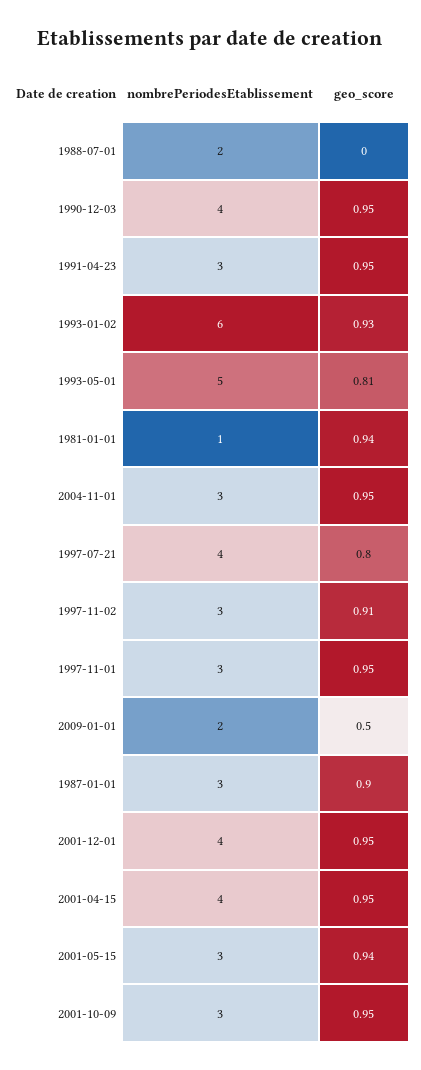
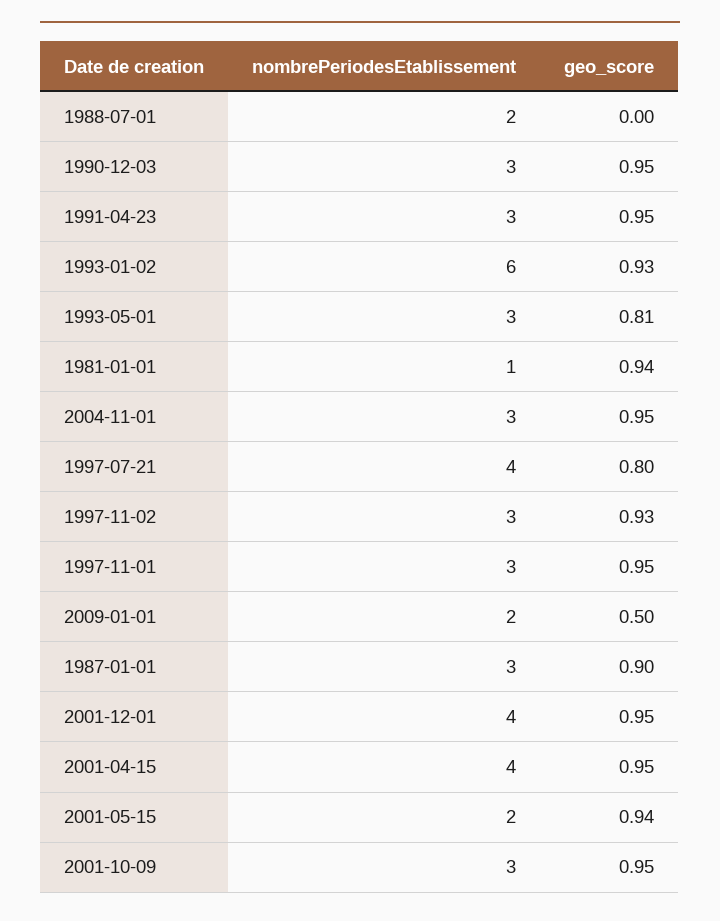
nombrePeriodesEtablissement, 1990-12-03: 4 -> 3
nombrePeriodesEtablissement, 1993-05-01: 5 -> 3
geo_score, 1997-11-02: 0.91 -> 0.93
nombrePeriodesEtablissement, 2001-05-15: 3 -> 2

